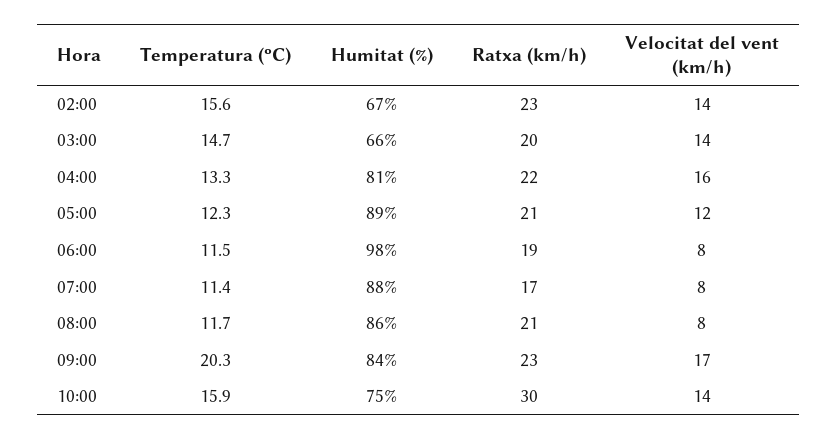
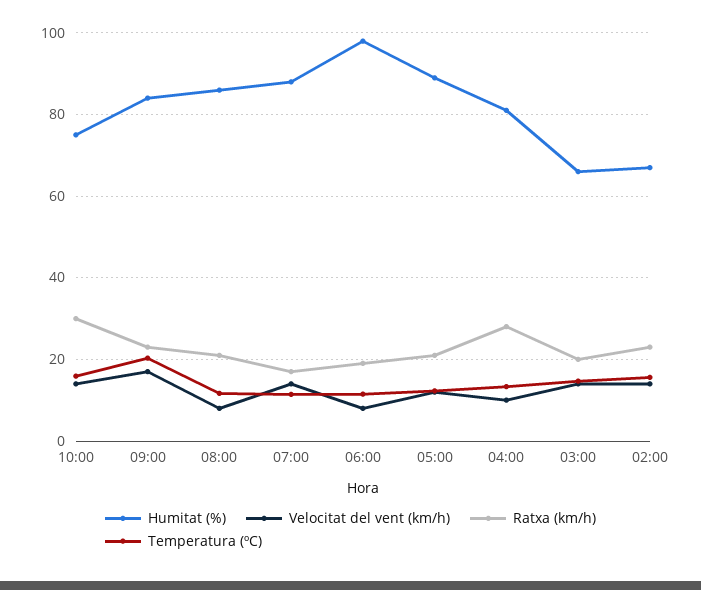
Ratxa (km/h), 04:00: 22 -> 28
Velocitat del vent (km/h), 04:00: 16 -> 10
Velocitat del vent (km/h), 07:00: 8 -> 14

